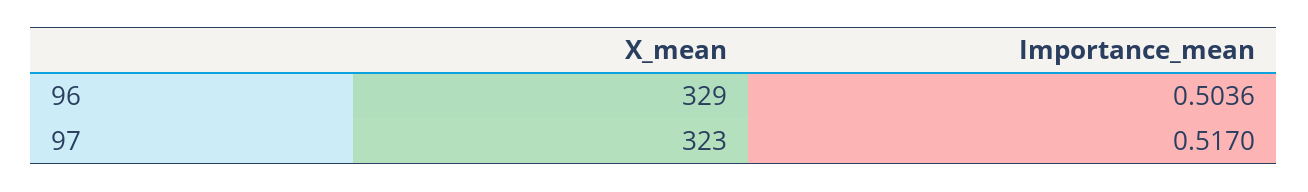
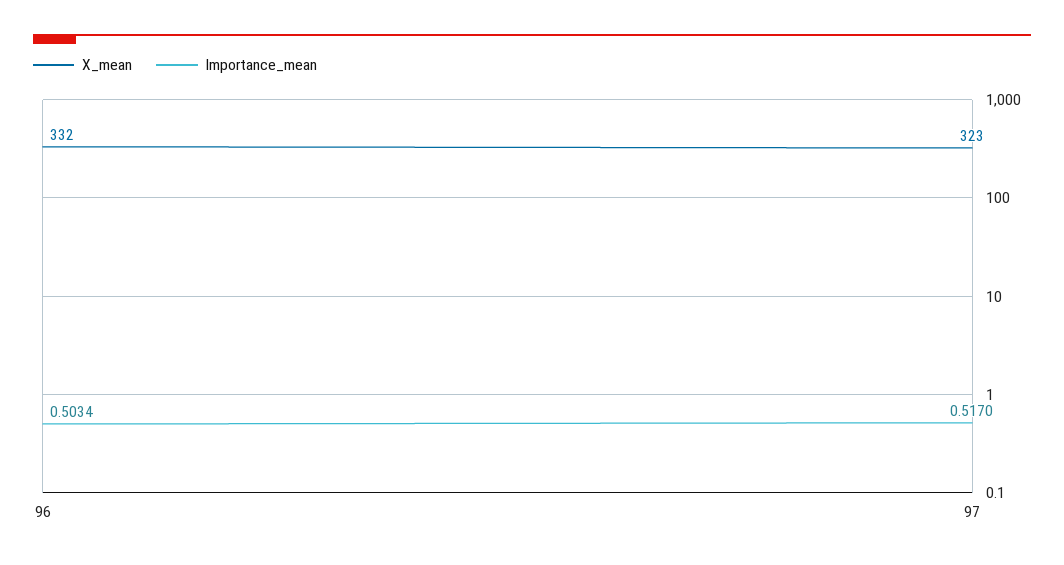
X_mean, 96: 329 -> 332
Importance_mean, 96: 0.5036 -> 0.5034

